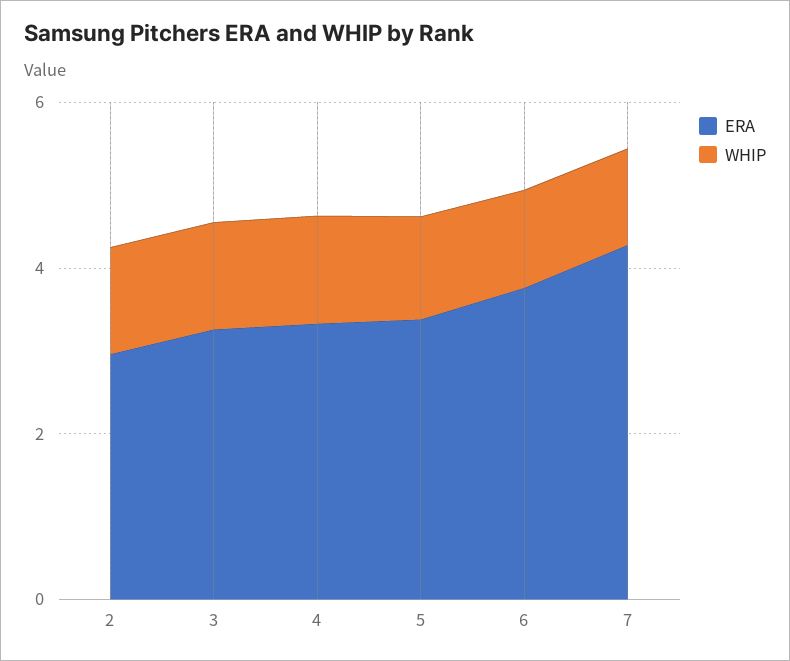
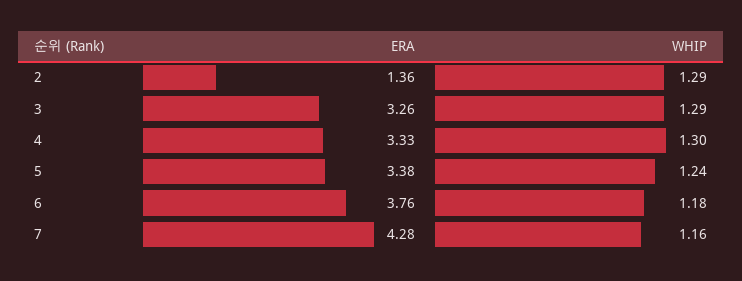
ERA, 2: 3 -> 1.36

